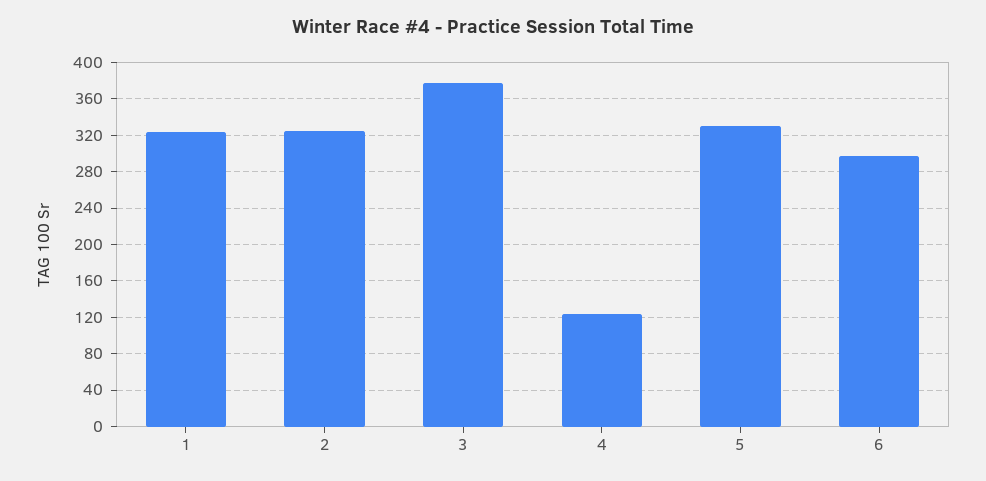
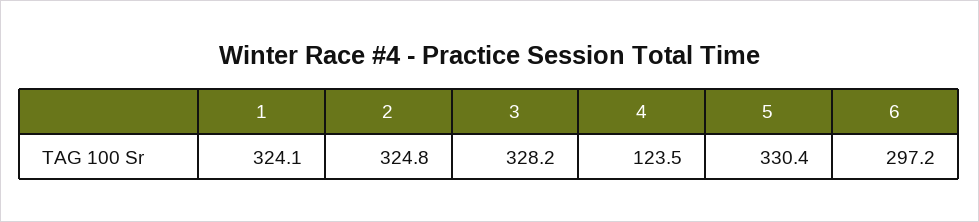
3: 380 -> 328.2

